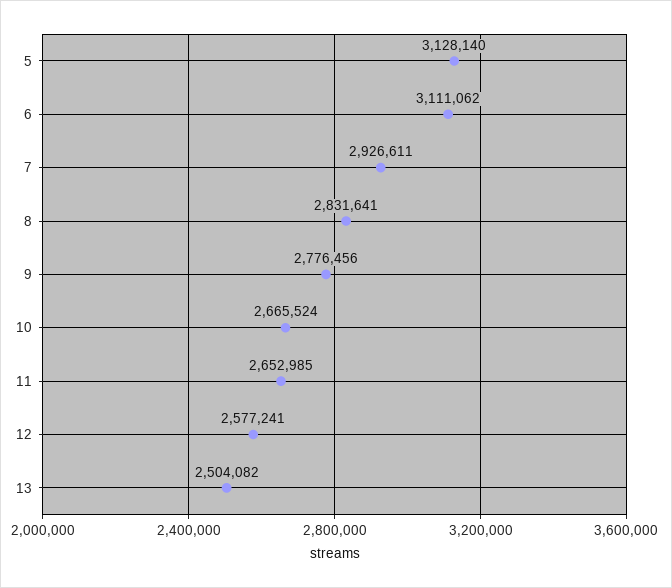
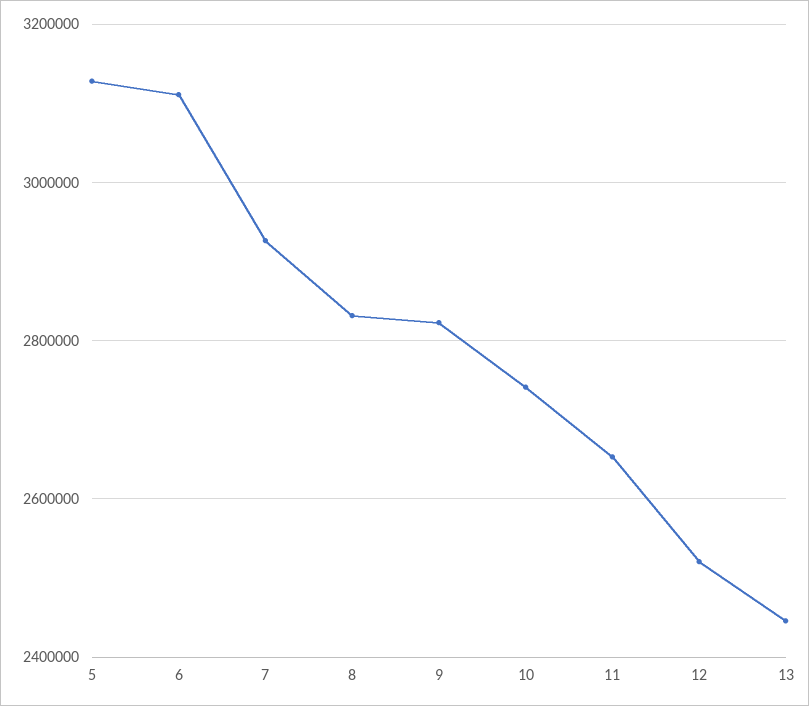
9: 2776456 -> 2820000
10: 2665524 -> 2740000
12: 2577241 -> 2520000
13: 2504082 -> 2440000

